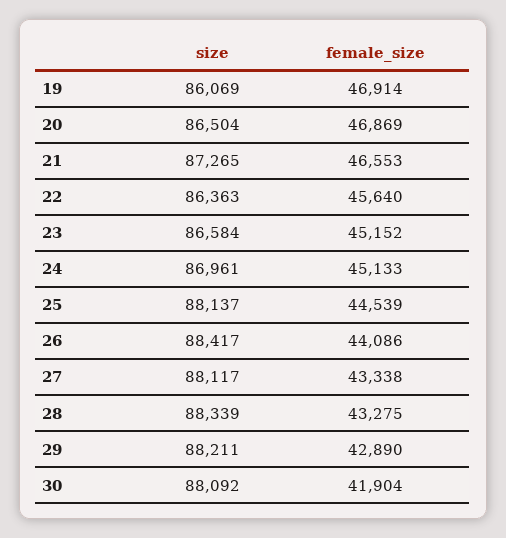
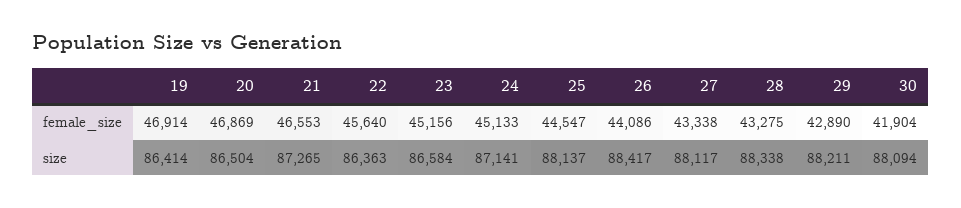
size, 19: 86069 -> 86414
female_size, 23: 45152 -> 45156
size, 24: 86961 -> 87141
female_size, 25: 44539 -> 44547
size, 28: 88339 -> 88338
size, 30: 88092 -> 88094

